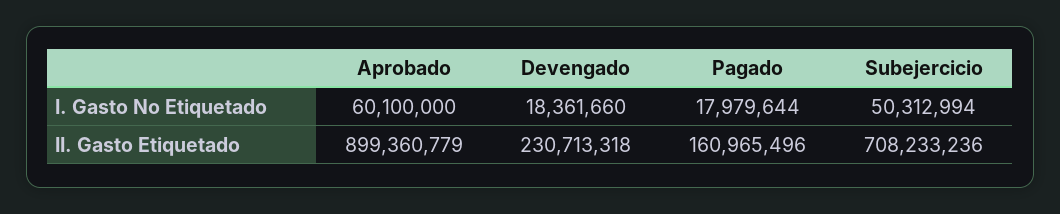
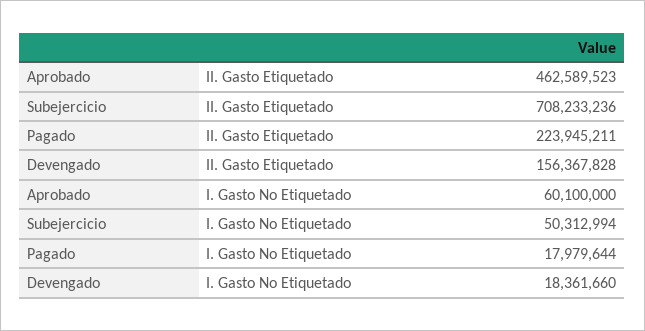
Aprobado, II. Gasto Etiquetado: 899360779 -> 462589523
Devengado, II. Gasto Etiquetado: 230713318 -> 156367828
Pagado, II. Gasto Etiquetado: 160965496 -> 223945211

